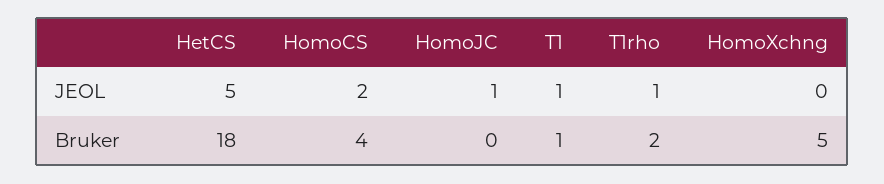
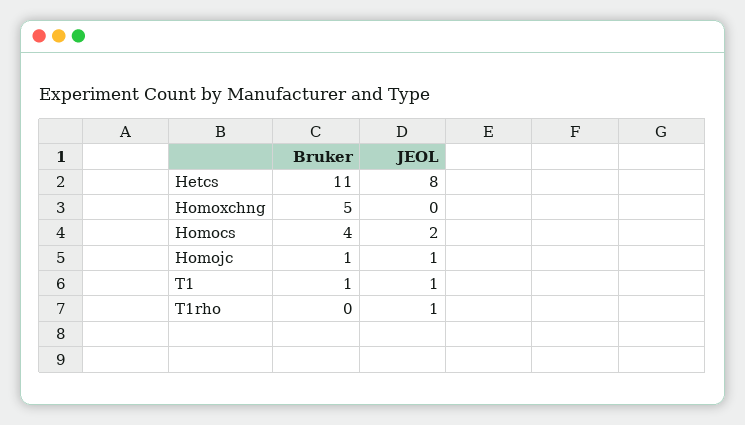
HetCS, JEOL: 5 -> 8
HetCS, Bruker: 18 -> 11
HomoJC, Bruker: 0 -> 1
T1rho, Bruker: 2 -> 0

